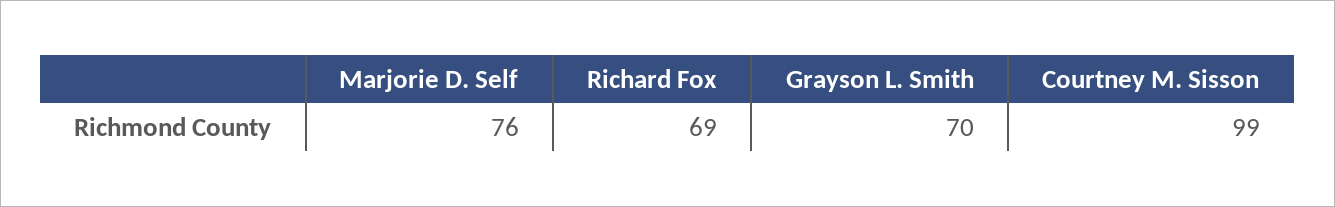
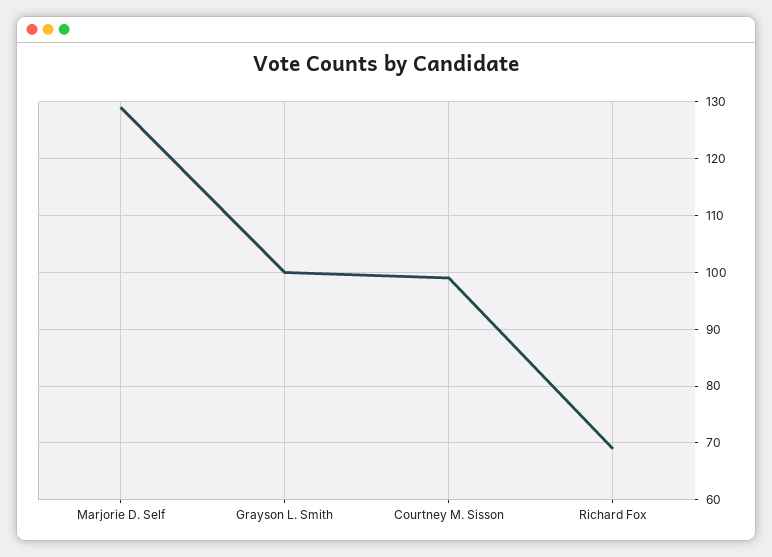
Marjorie D. Self: 76 -> 130
Grayson L. Smith: 70 -> 100

